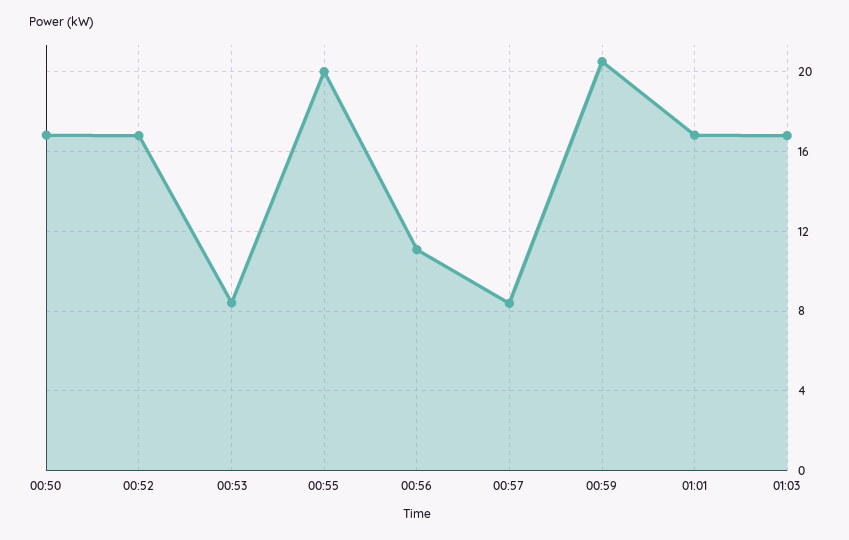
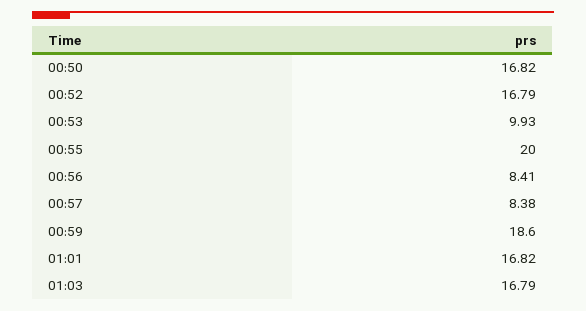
00:53: 8.5 -> 9.93
00:56: 11 -> 8.41
00:59: 20.5 -> 18.6

